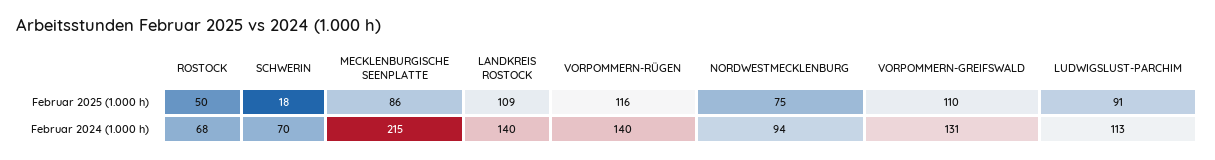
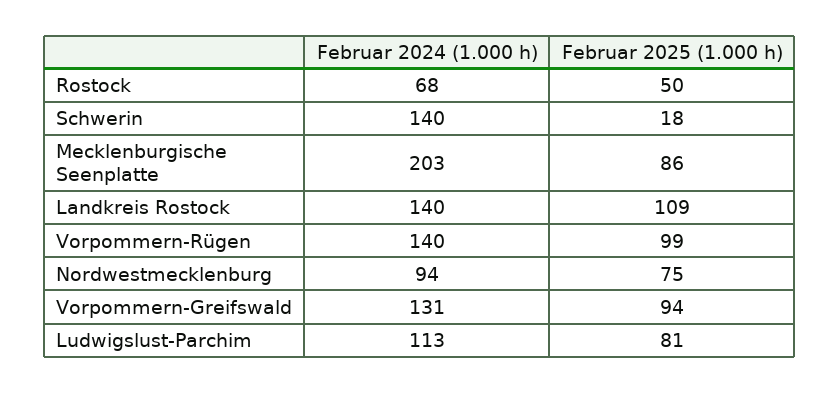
VORPOMMERN-RÜGEN, Februar 2025 (1.000 h): 116 -> 99
VORPOMMERN-GREIFSWALD, Februar 2025 (1.000 h): 110 -> 94
LUDWIGSLUST-PARCHIM, Februar 2025 (1.000 h): 91 -> 81
SCHWERIN, Februar 2024 (1.000 h): 70 -> 140
MECKLENBURGISCHE SEENPLATTE, Februar 2024 (1.000 h): 215 -> 203

